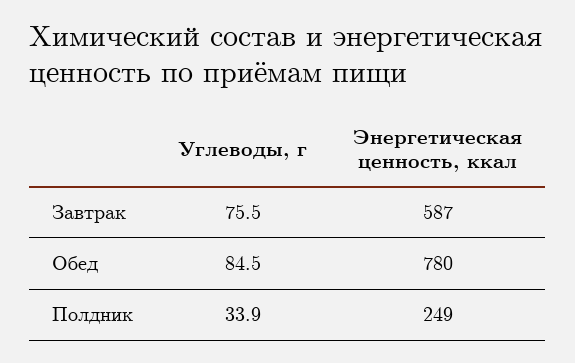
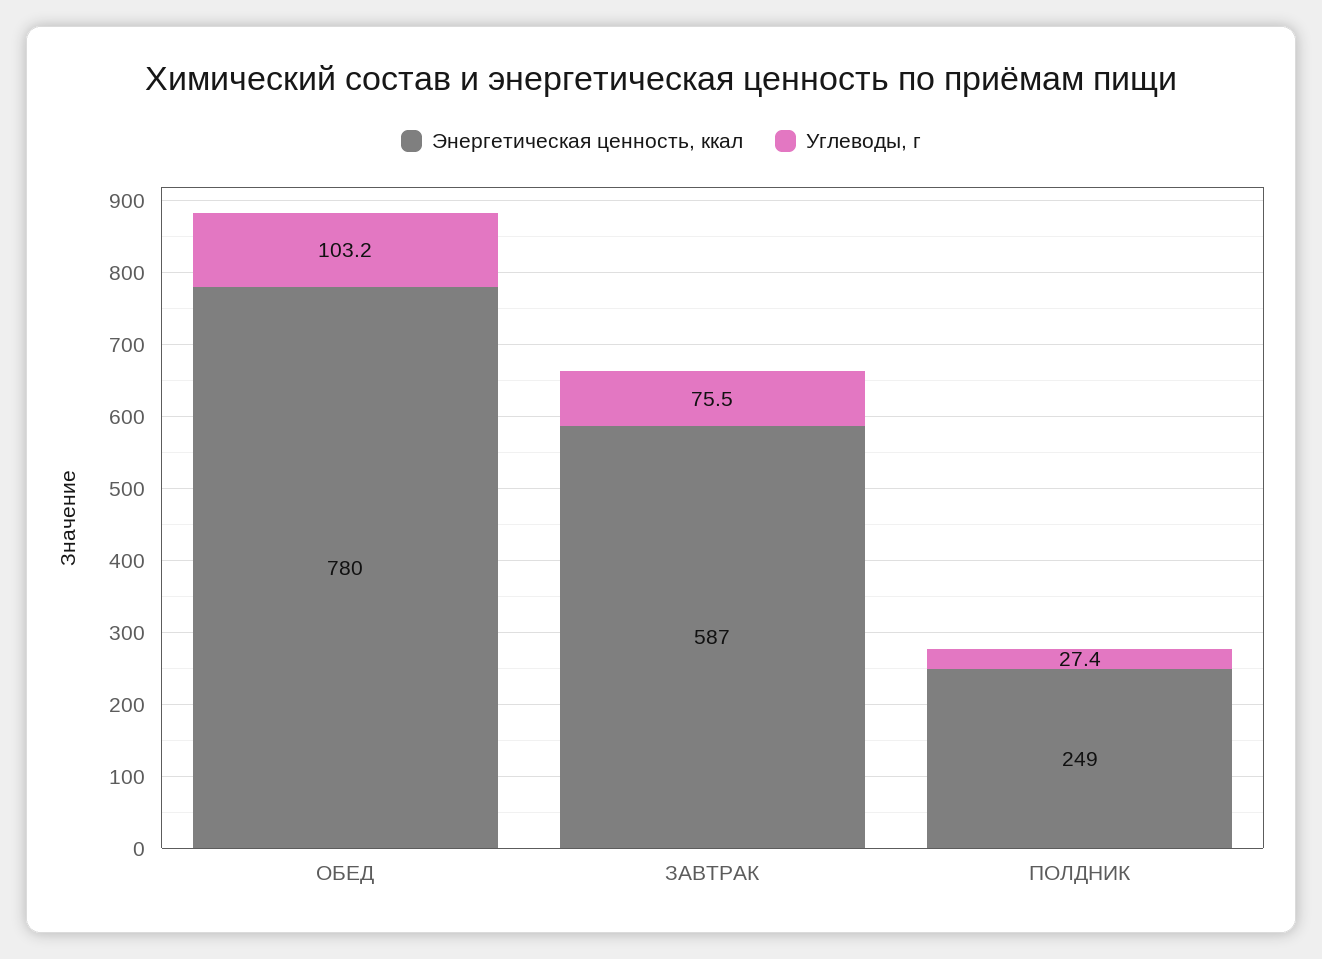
Углеводы, г, Обед: 84.5 -> 103.2
Углеводы, г, Полдник: 33.9 -> 27.4

